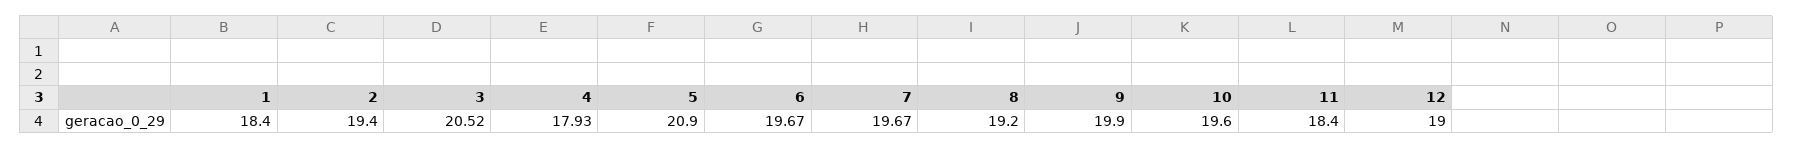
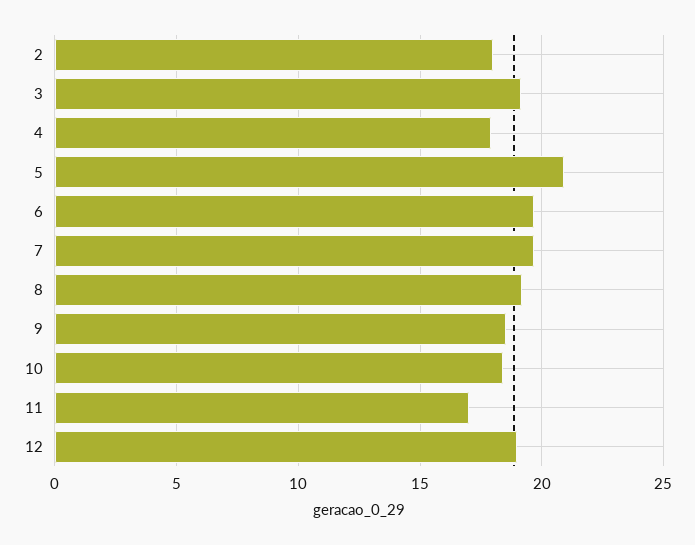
1: 18.4 -> none
2: 19.4 -> 18
3: 20.52 -> 19
9: 19.9 -> 18.5
10: 19.6 -> 18.5
11: 18.4 -> 17

